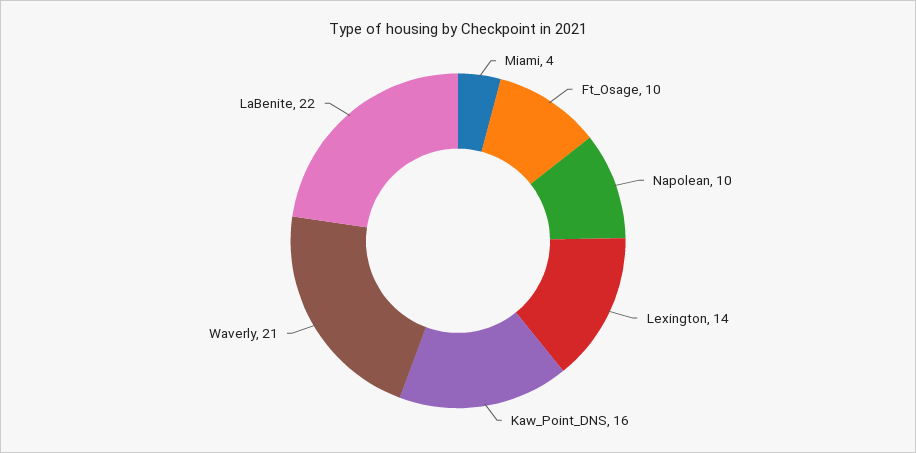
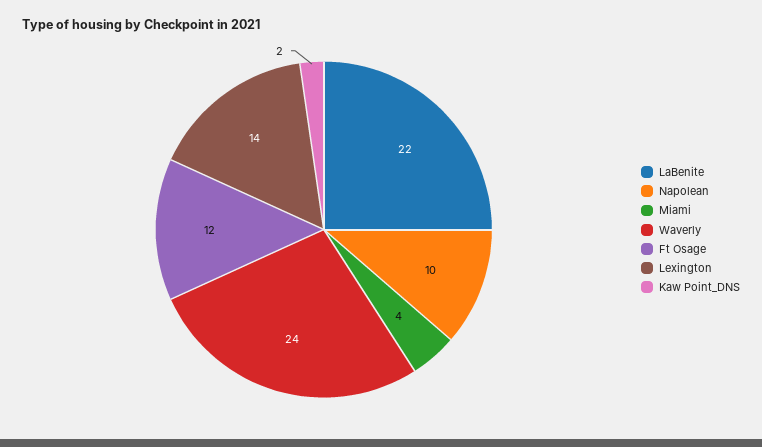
Ft_Osage: 10 -> 12
Kaw_Point_DNS: 16 -> 2
Waverly: 21 -> 24

